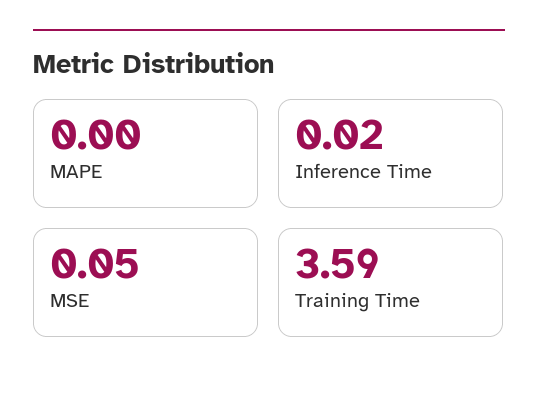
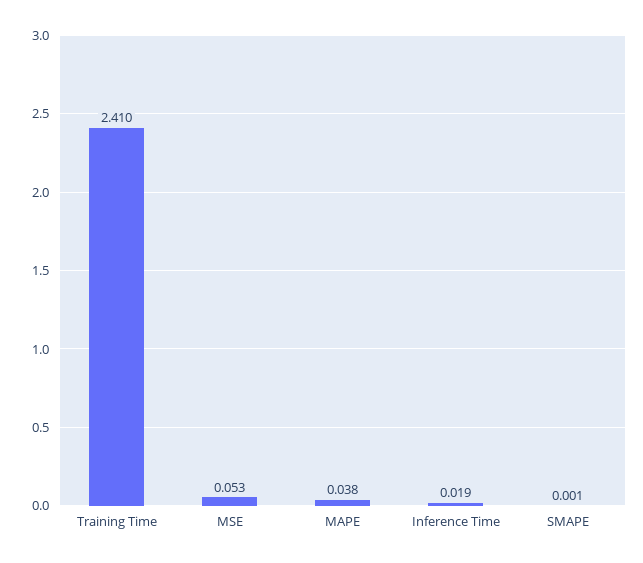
MAPE: 0 -> 0.038
Training Time: 3.59 -> 2.41
SMAPE: none -> 0.001

